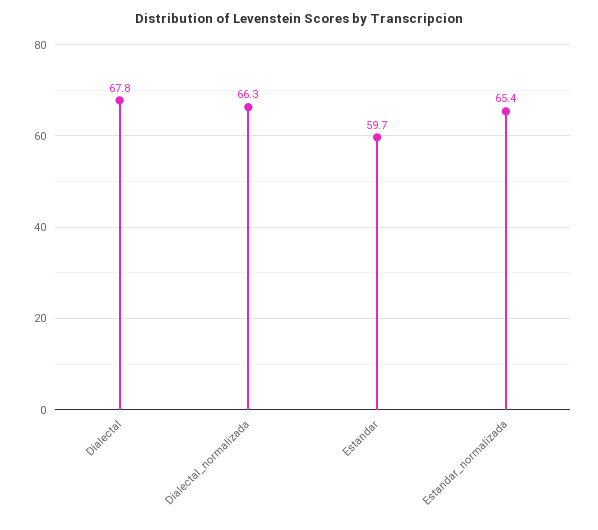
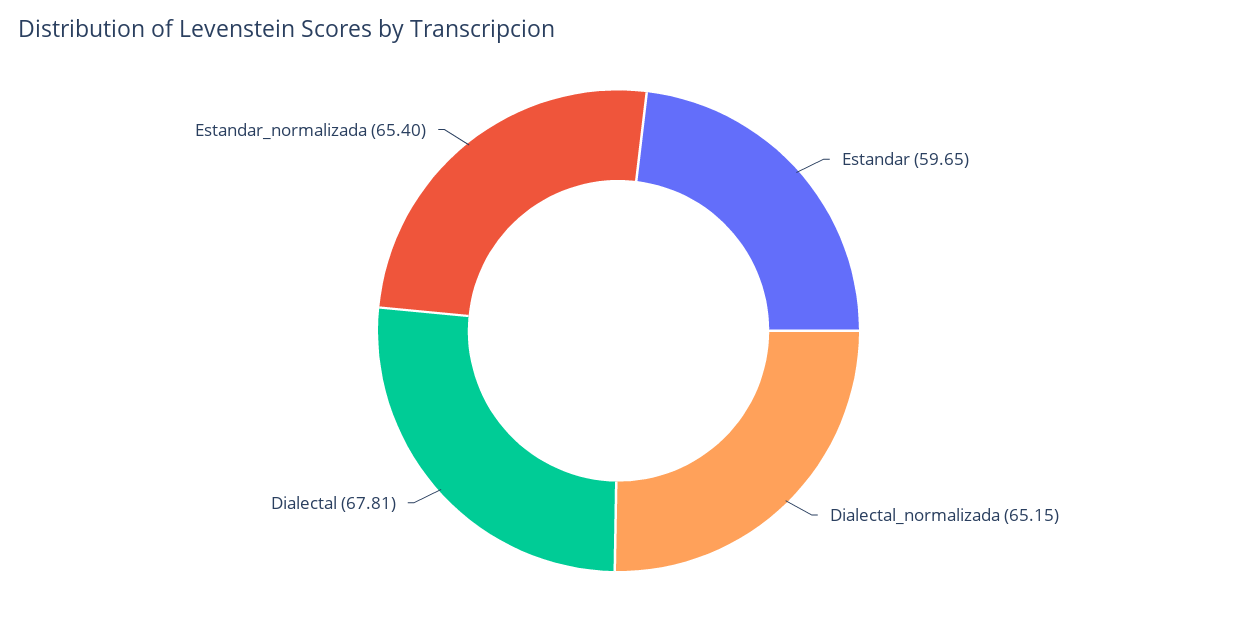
Dialectal_normalizada: 66.3 -> 65.15

